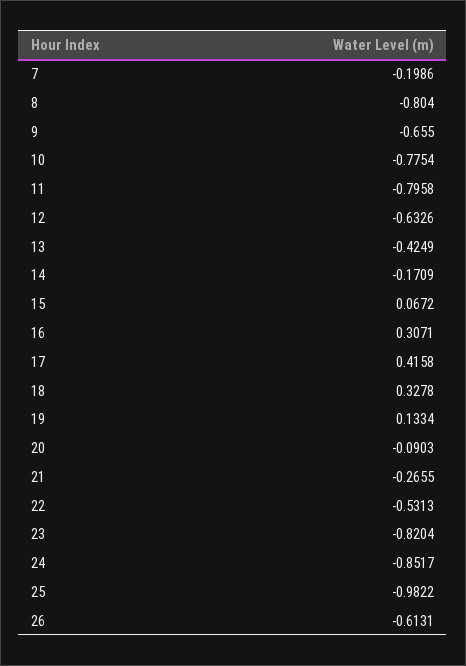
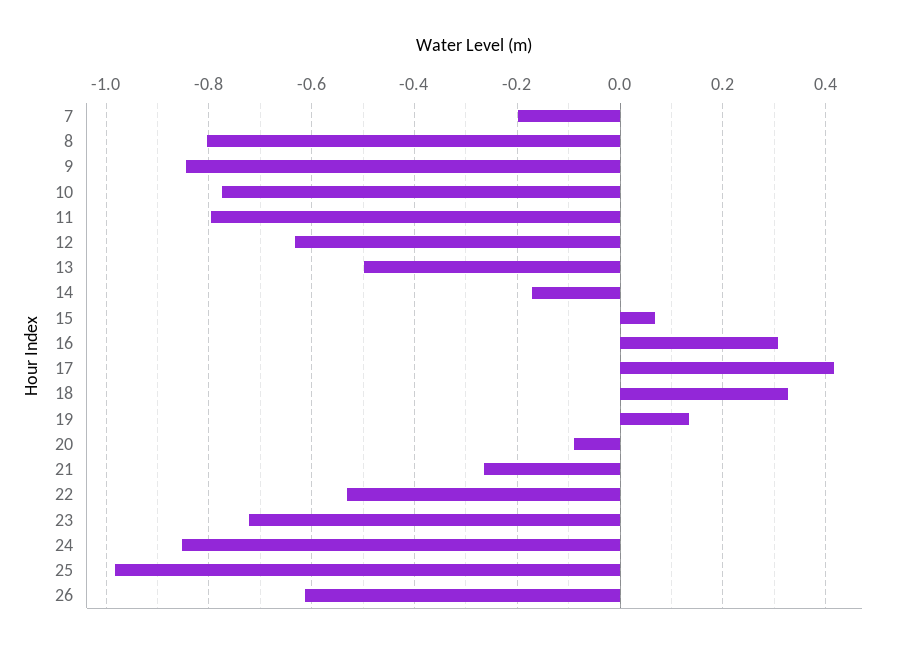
9: -0.655 -> -0.84
13: -0.4249 -> -0.5
23: -0.8204 -> -0.72

